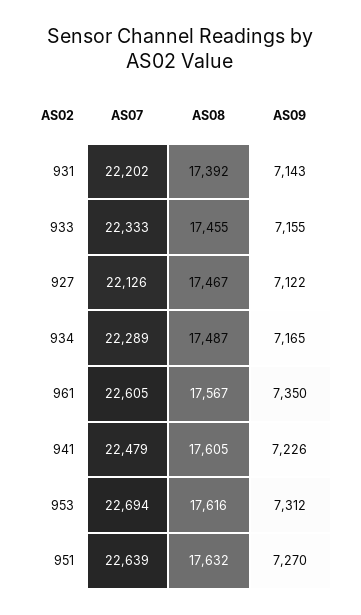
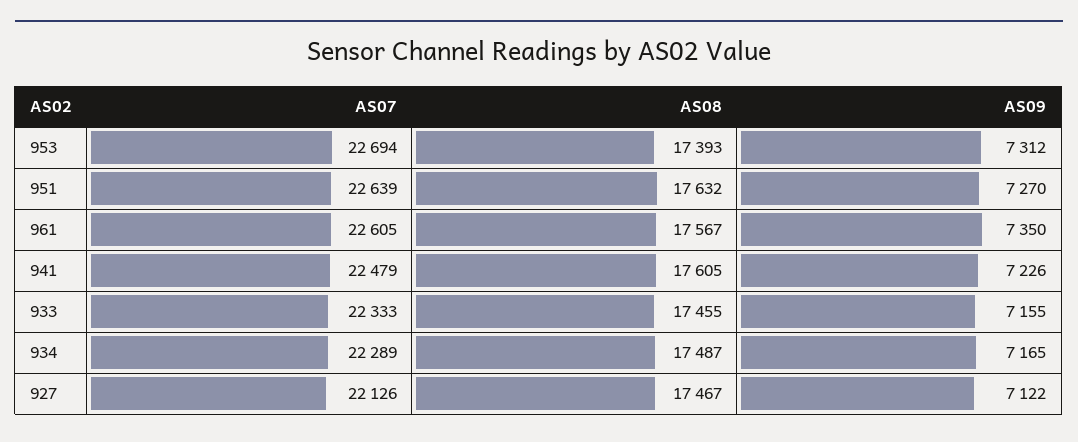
AS07, 931: 22202 -> none
AS08, 931: 17392 -> none
AS09, 931: 7143 -> none
AS08, 953: 17616 -> 17393

